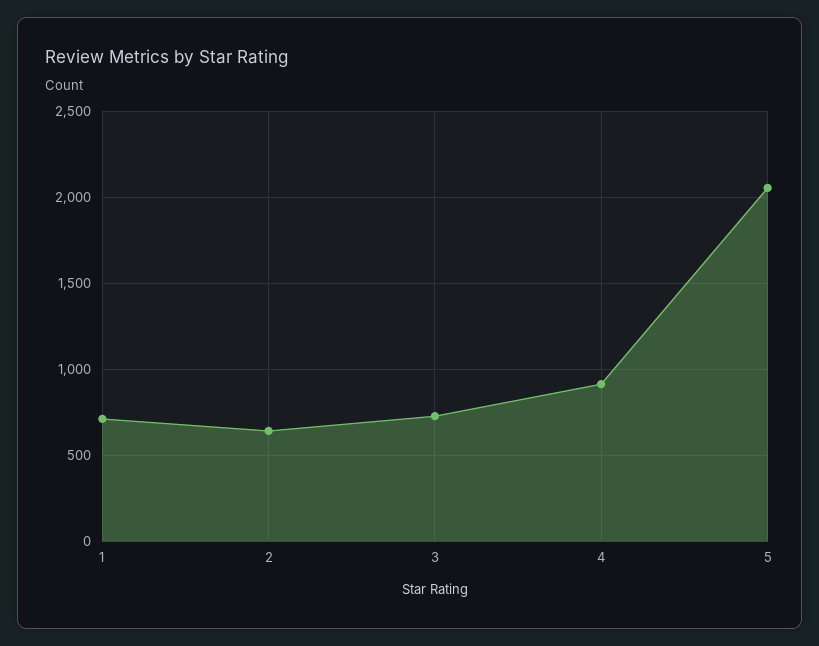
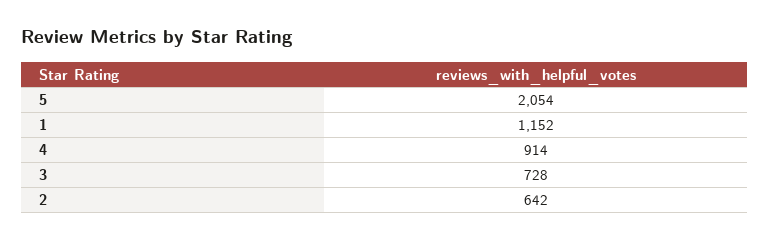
1: 700 -> 1152

